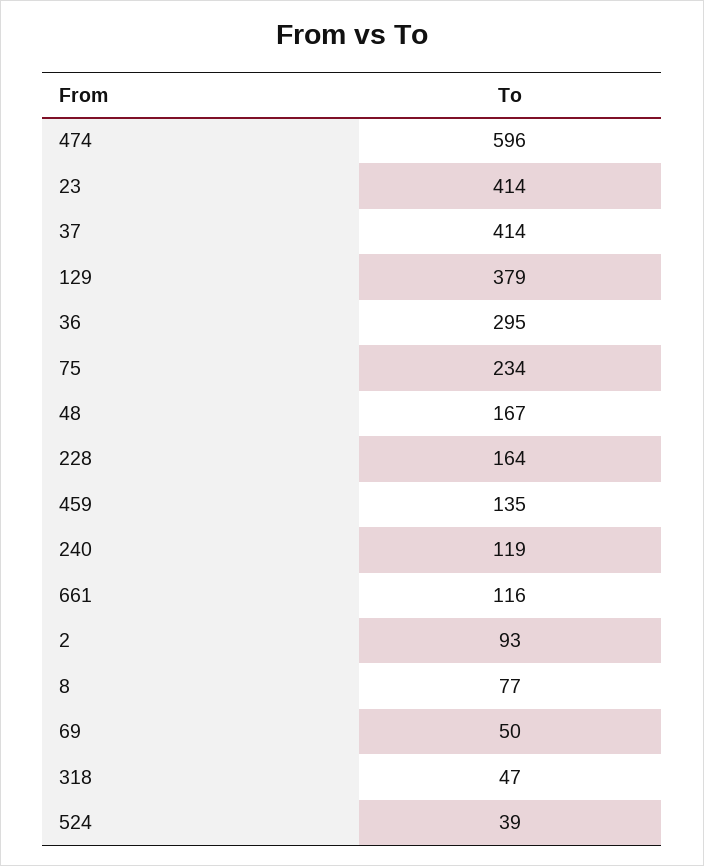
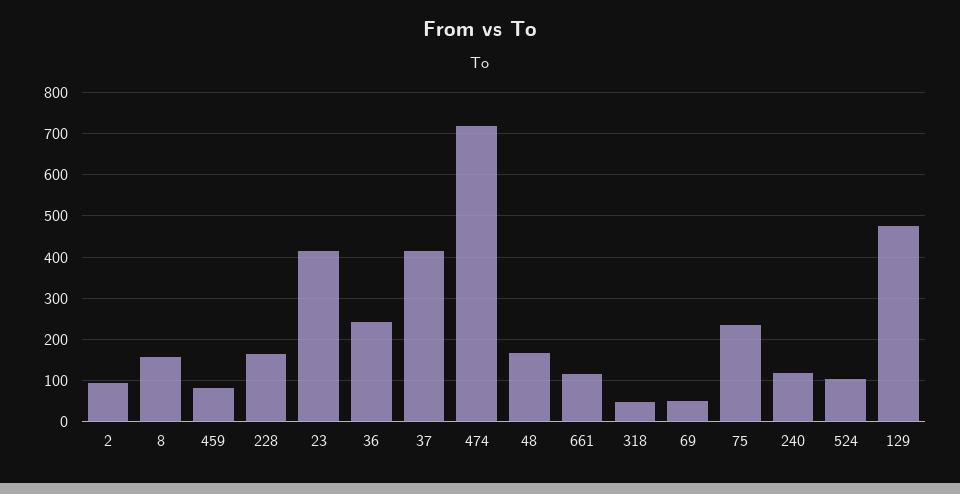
474: 596 -> 720
129: 379 -> 480
36: 295 -> 240
459: 135 -> 80
8: 77 -> 160
524: 39 -> 100

